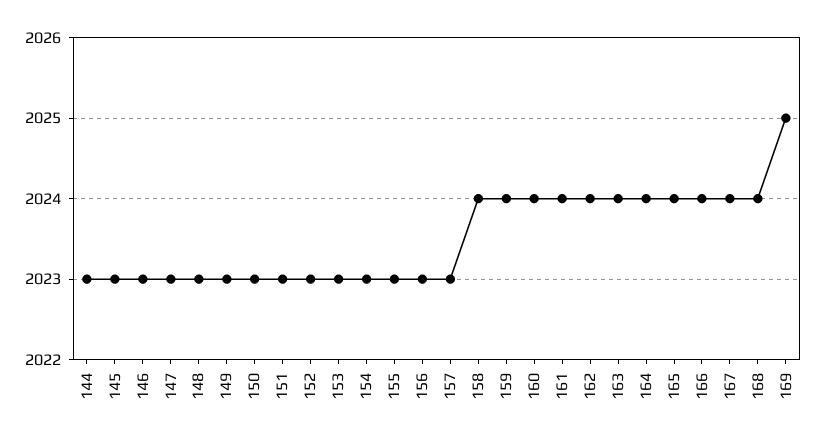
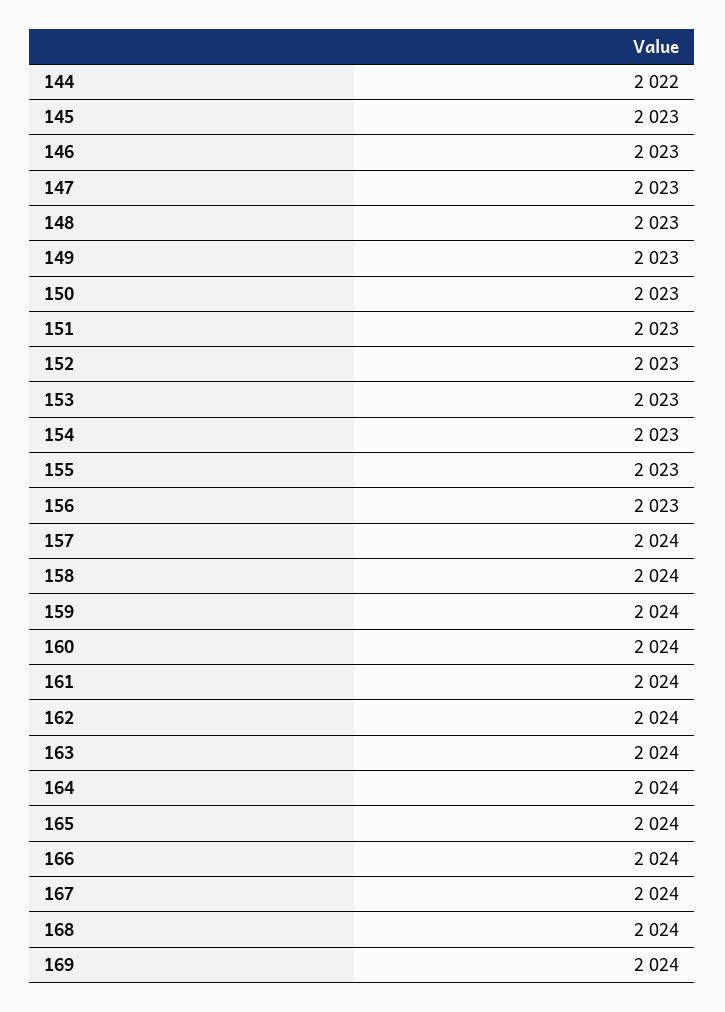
144: 2023 -> 2022
157: 2023 -> 2024
169: 2025 -> 2024

